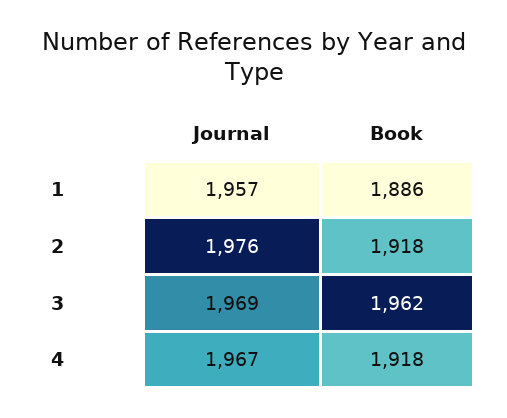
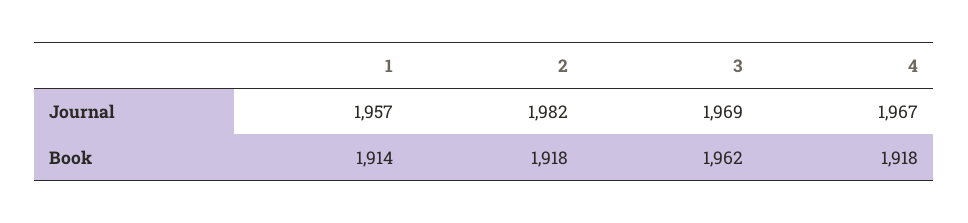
Book, 1: 1886 -> 1914
Journal, 2: 1976 -> 1982

